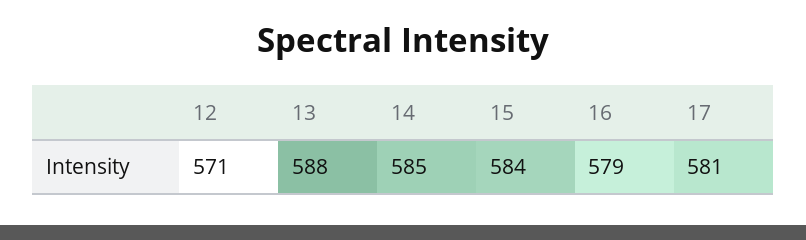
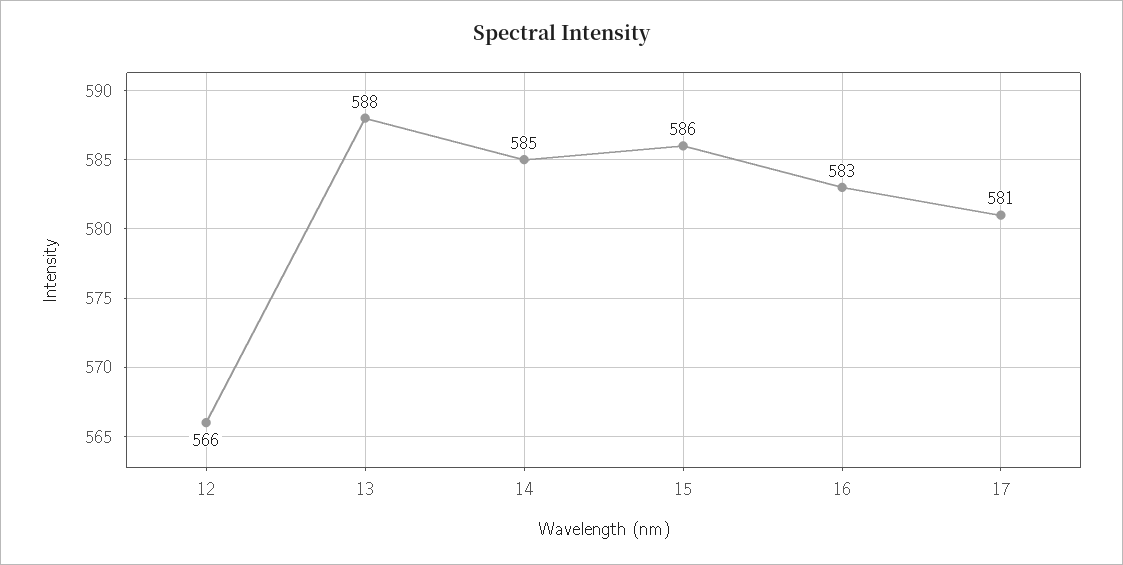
12: 571 -> 566
15: 584 -> 586
16: 579 -> 583

